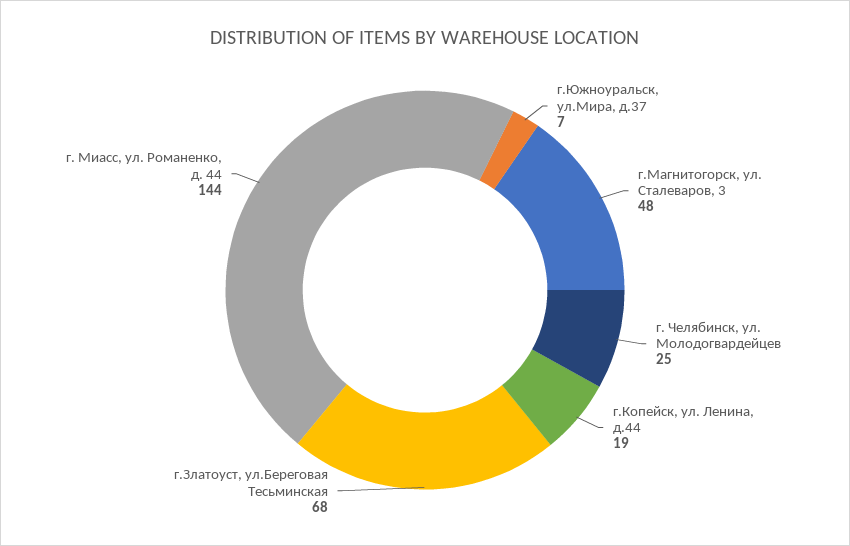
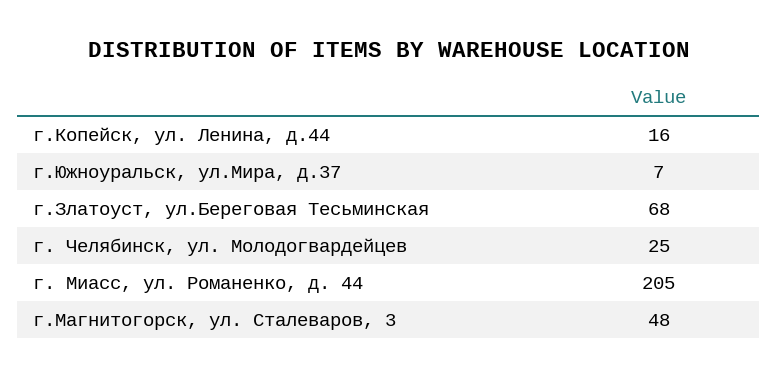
г.Копейск, ул. Ленина, д.44: 19 -> 16
г. Миасс, ул. Романенко, д. 44: 144 -> 205

